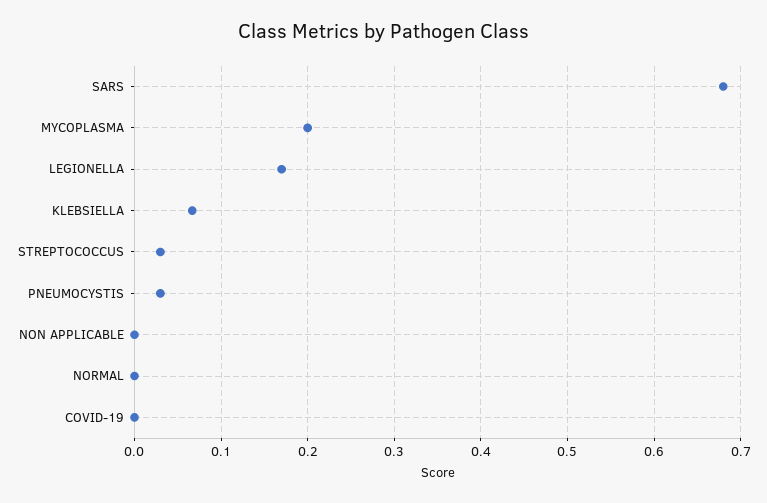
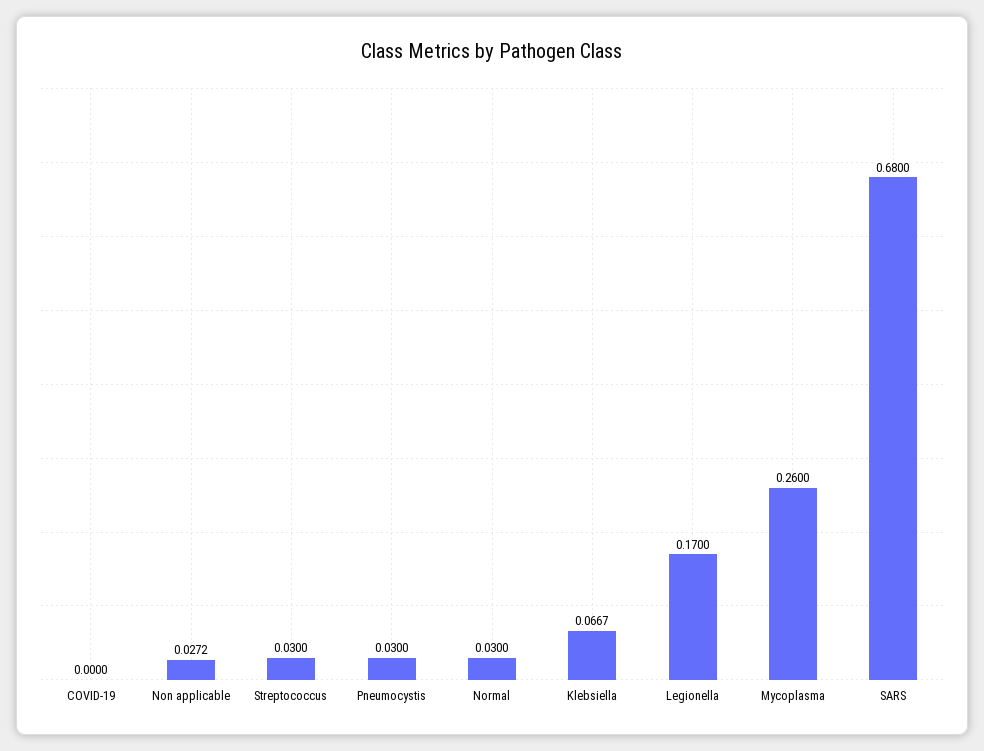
MYCOPLASMA: 0.2 -> 0.26
NON APPLICABLE: 0 -> 0.0272
NORMAL: 0 -> 0.03

